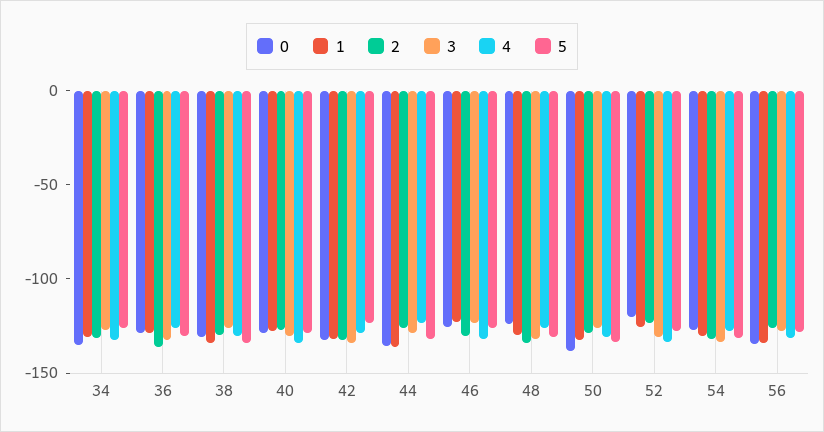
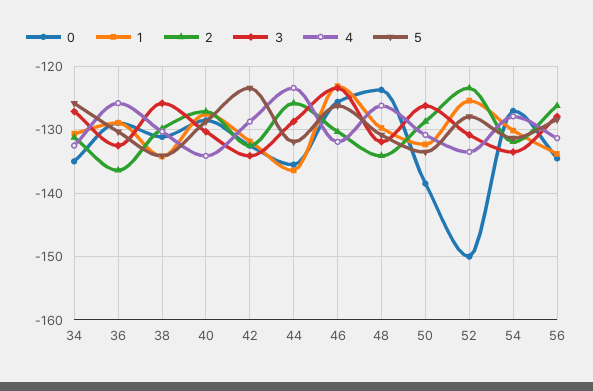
0, 52: -120 -> -150

